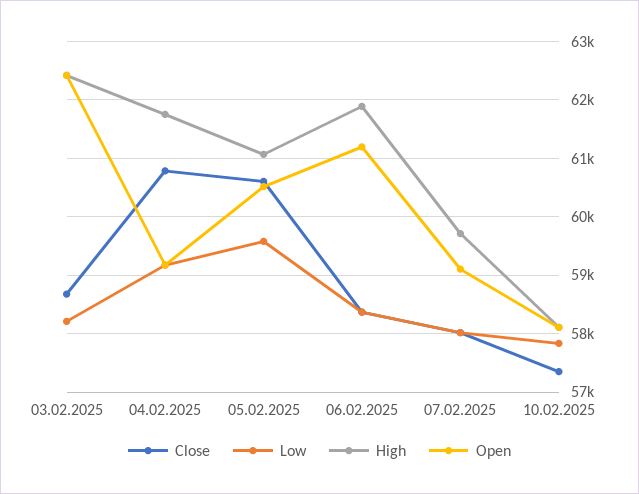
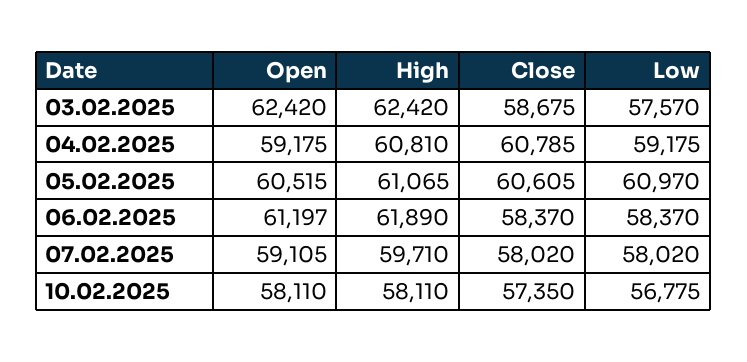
Low, 03.02.2025: 58200 -> 57570
High, 04.02.2025: 61800 -> 60810
Low, 05.02.2025: 59600 -> 60970
Low, 10.02.2025: 57800 -> 56775

